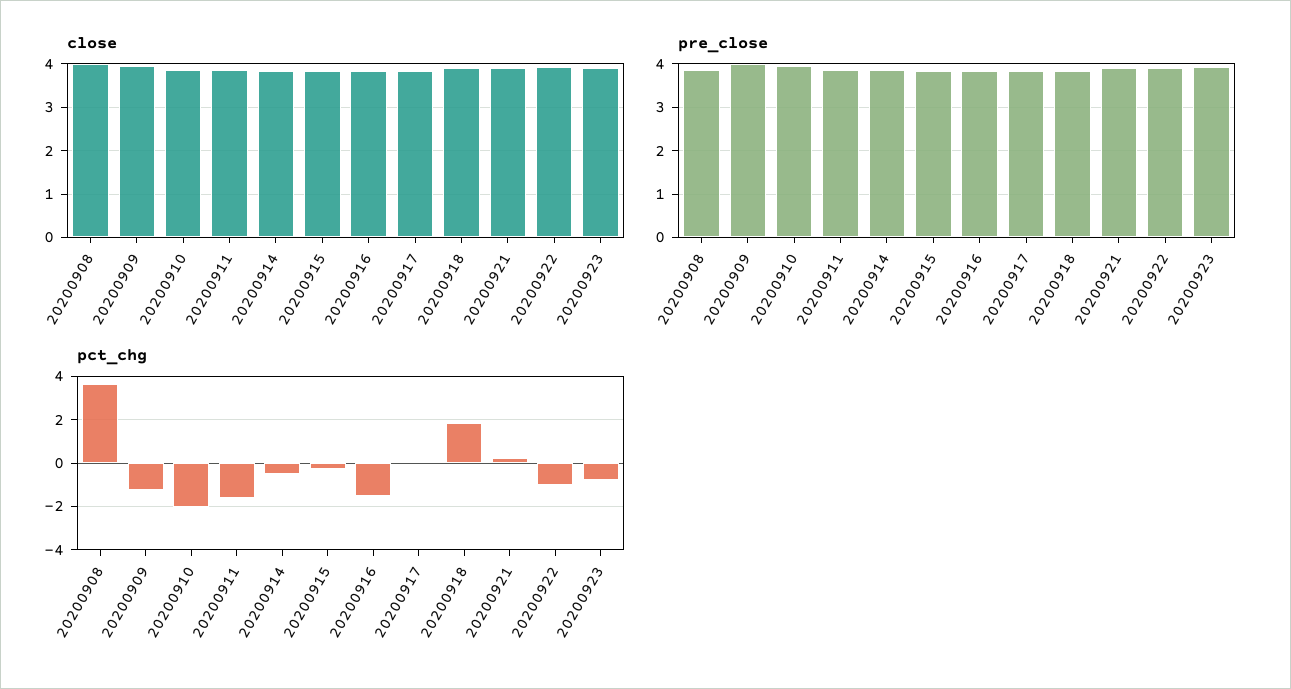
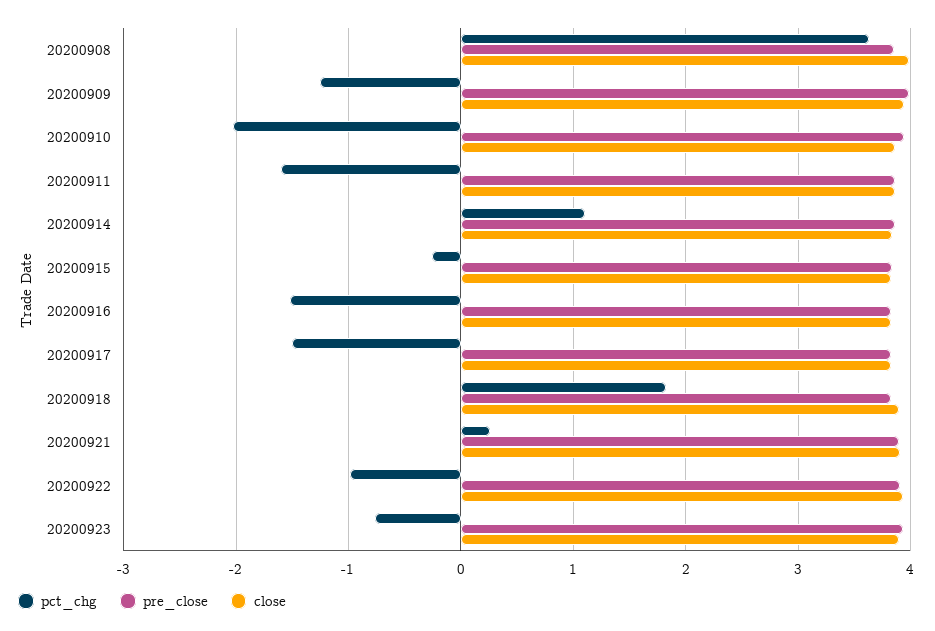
pct_chg, 20200914: -0.5 -> 1.1
pct_chg, 20200917: 0 -> -1.5

